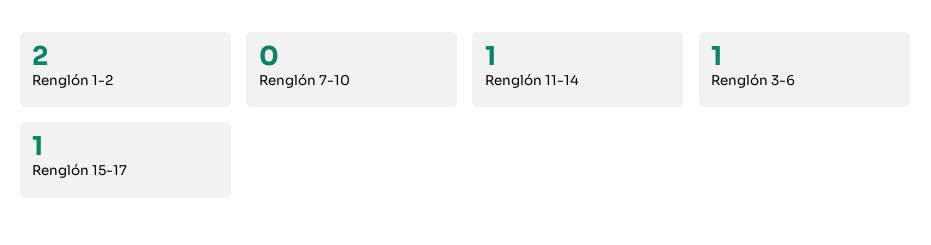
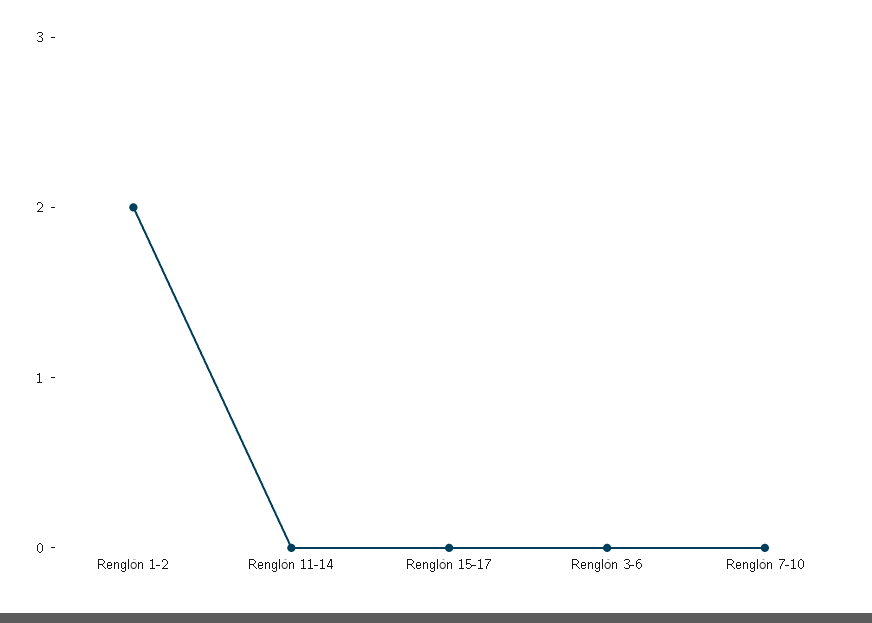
Renglón 11-14: 1 -> 0
Renglón 3-6: 1 -> 0
Renglón 15-17: 1 -> 0

